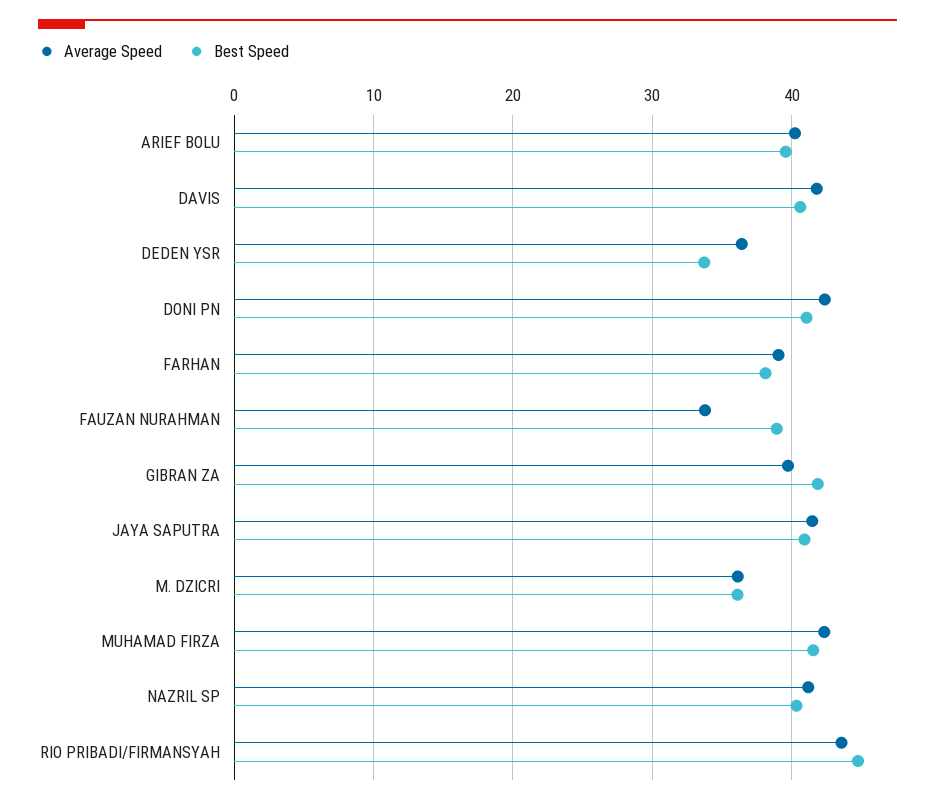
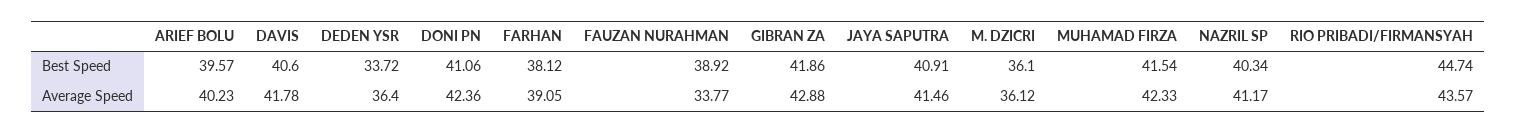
Average Speed, GIBRAN ZA: 40 -> 42.88

